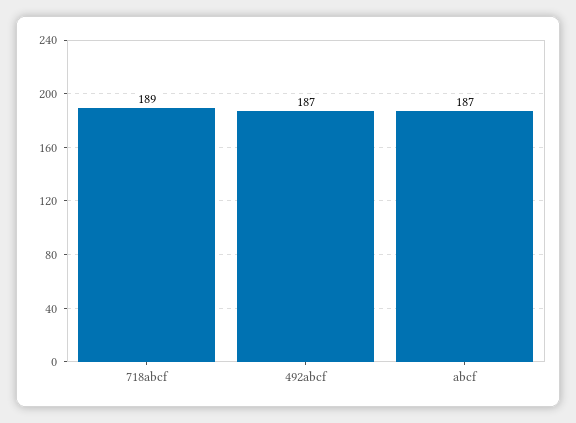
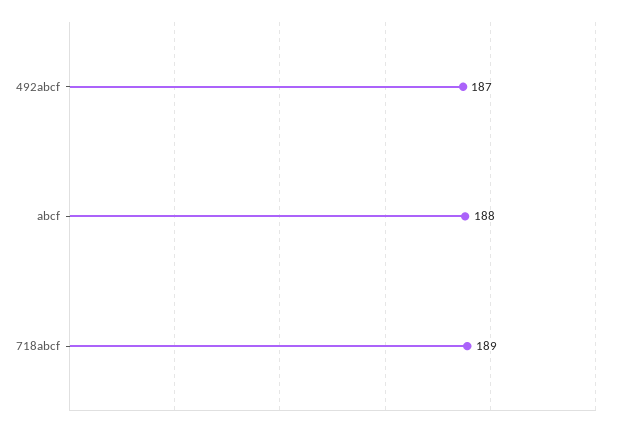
abcf: 187 -> 188

